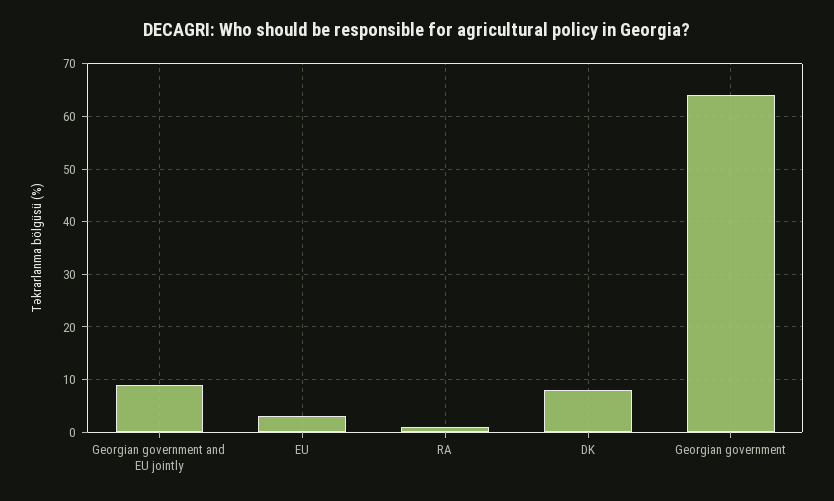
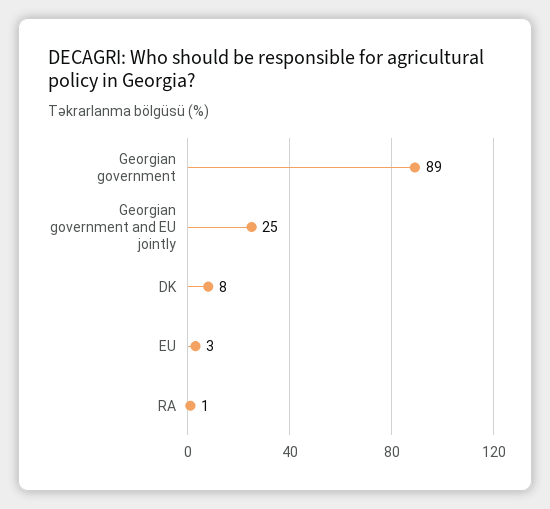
Georgian government and EU jointly: 10 -> 25
Georgian government: 65 -> 89

